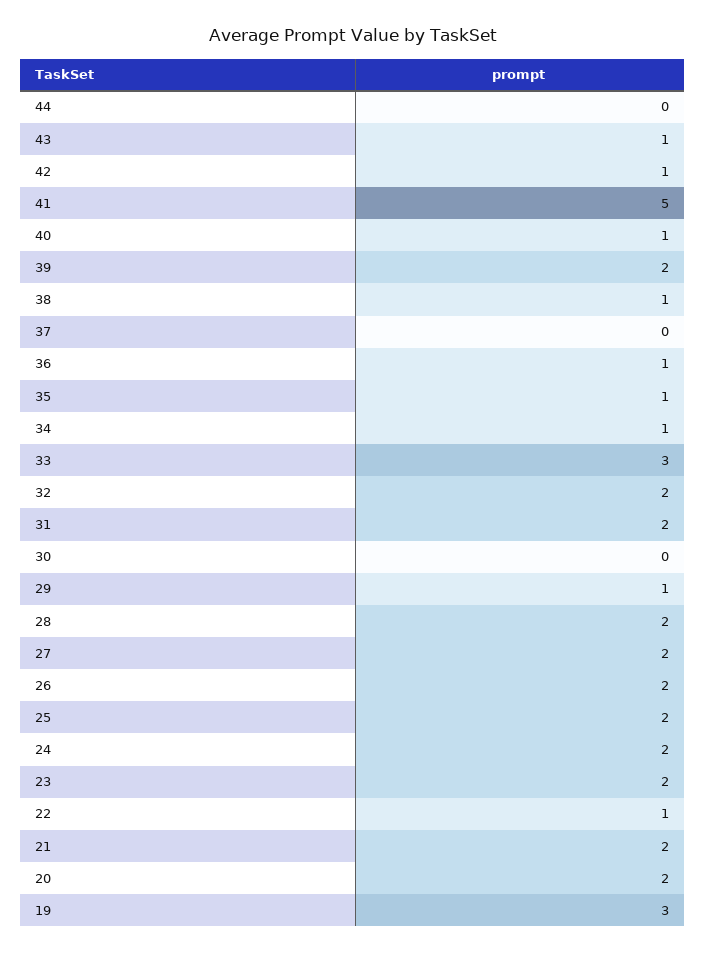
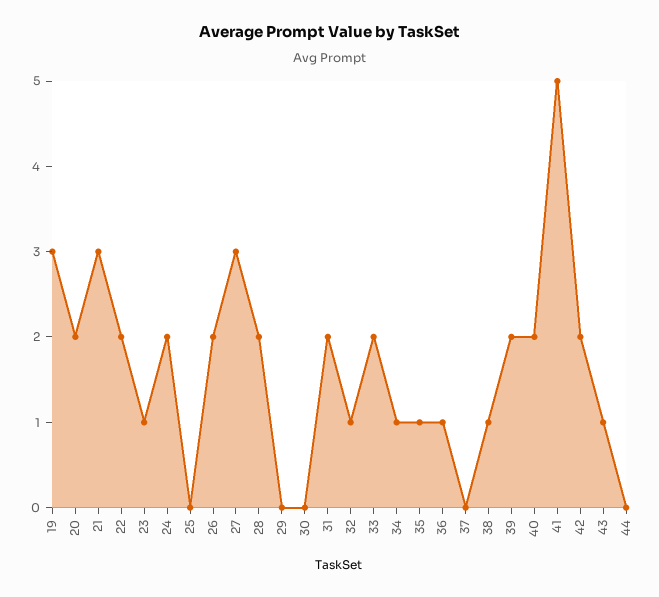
42: 1 -> 2
40: 1 -> 2
33: 3 -> 2
32: 2 -> 1
29: 1 -> 0
27: 2 -> 3
25: 2 -> 0
23: 2 -> 1
22: 1 -> 2
21: 2 -> 3

